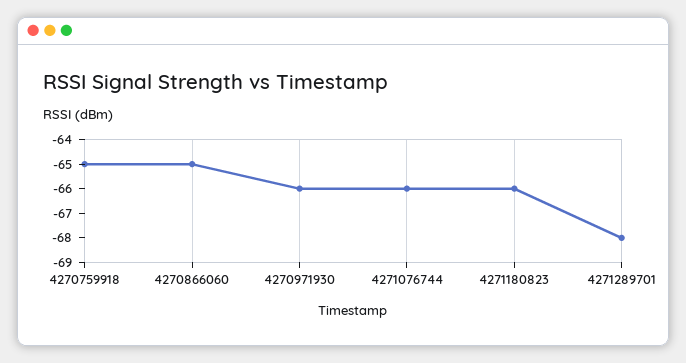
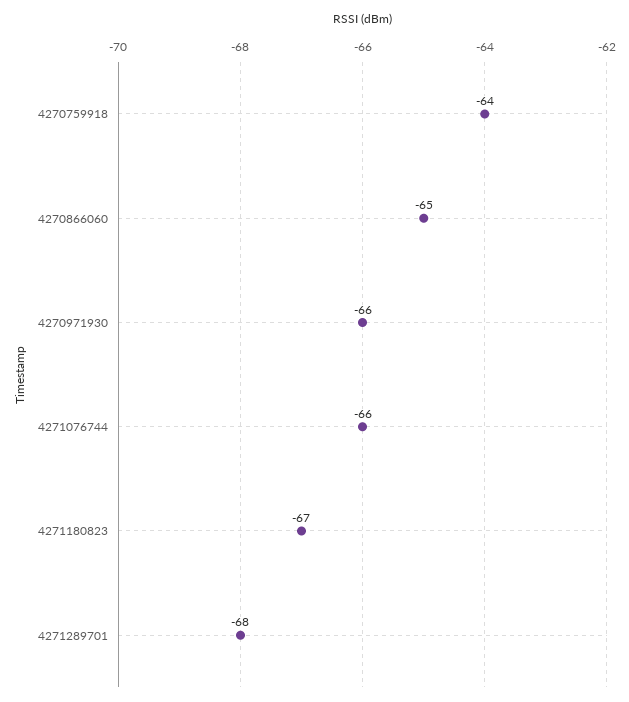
4270759918: -65 -> -64
4271180823: -66 -> -67

